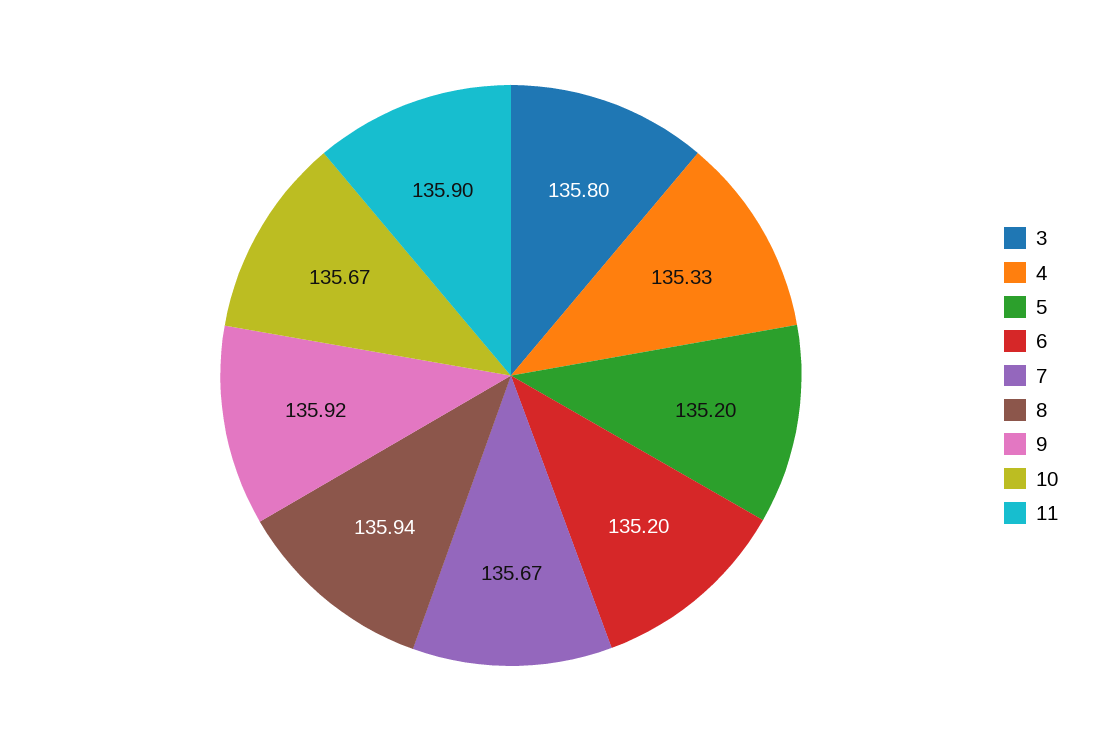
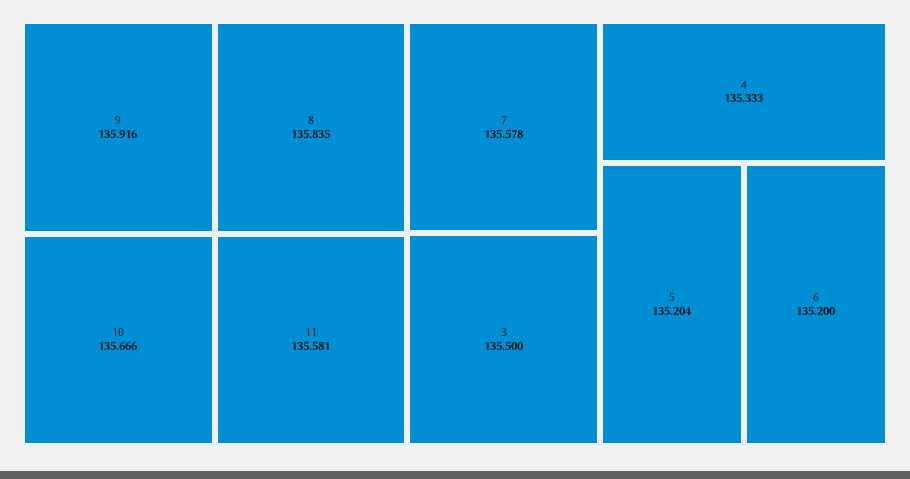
3: 135.8 -> 135.5
7: 135.67 -> 135.578
8: 135.94 -> 135.835
11: 135.9 -> 135.581

